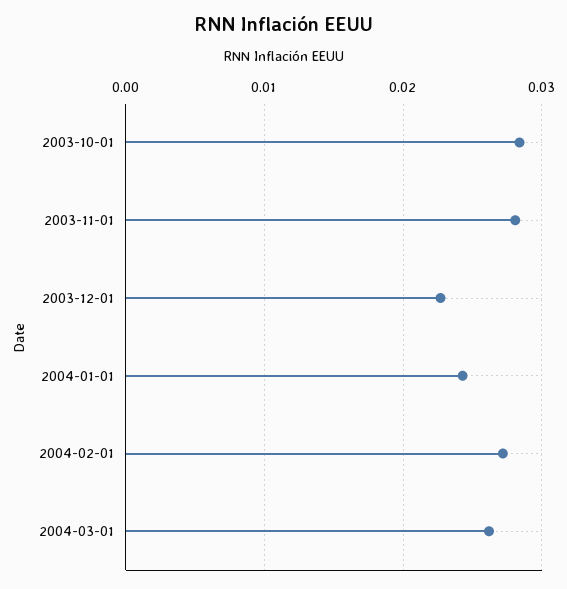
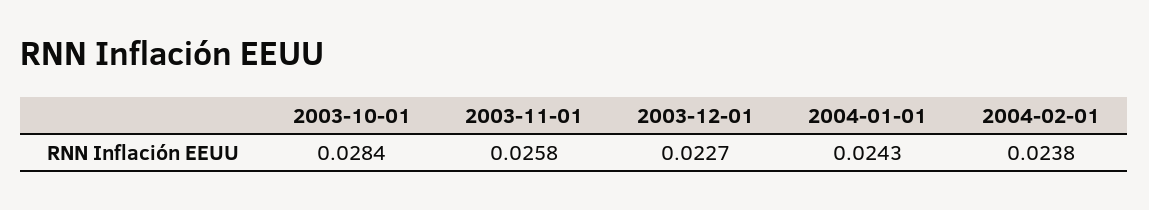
2003-11-01: 0.028 -> 0.0258
2004-02-01: 0.027 -> 0.0238
2004-03-01: 0.026 -> none

